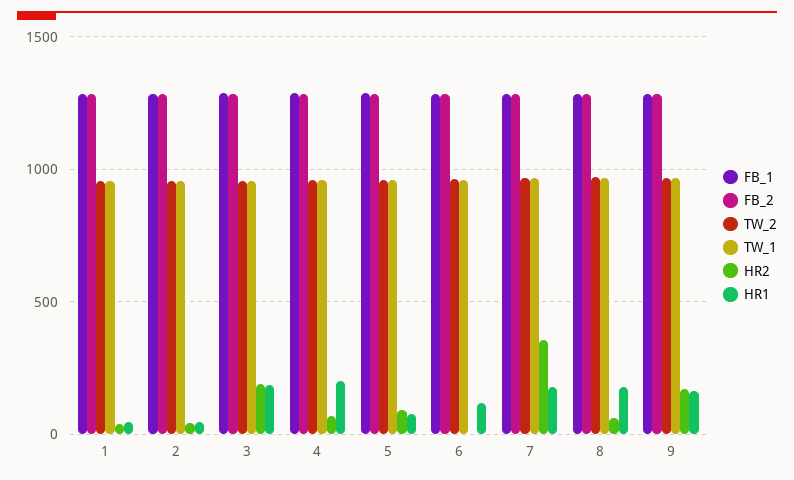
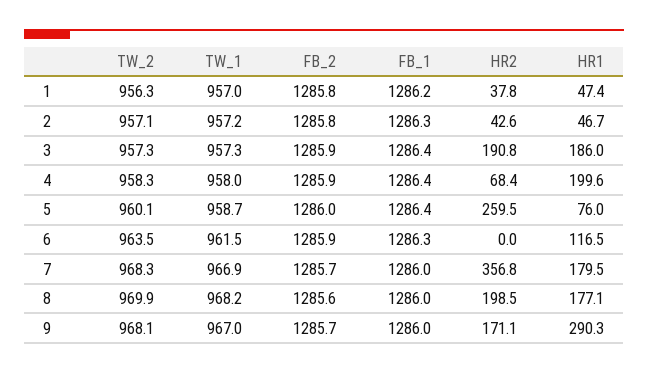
HR2, 5: 100 -> 259.5
HR2, 8: 50 -> 198.5
HR1, 9: 150 -> 290.3

